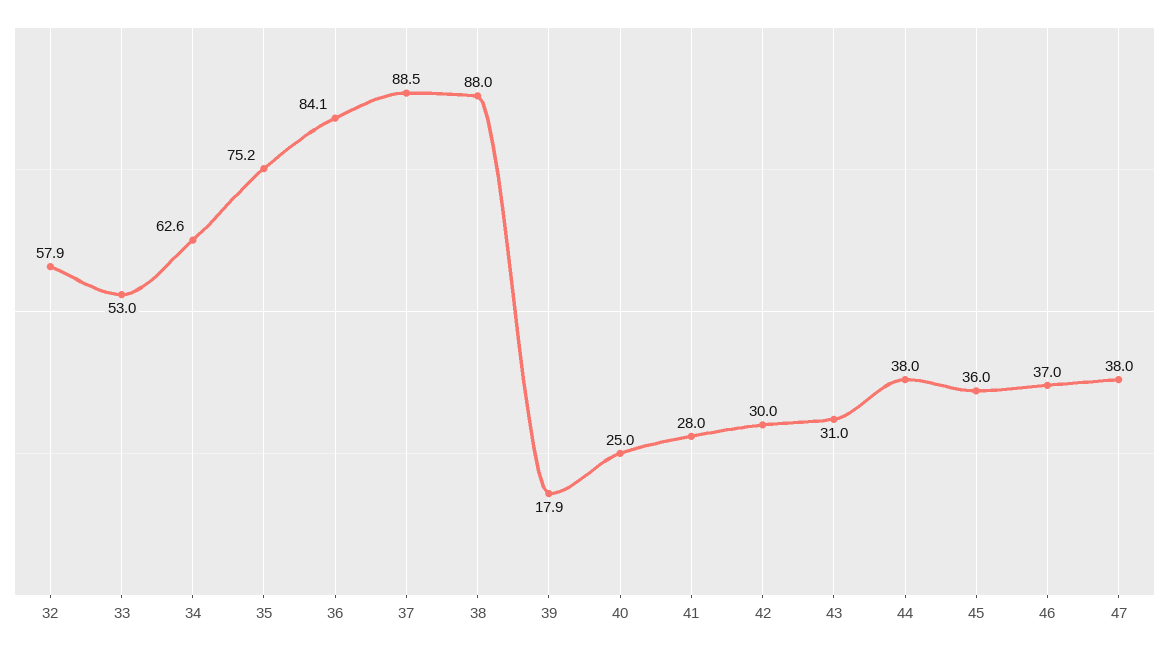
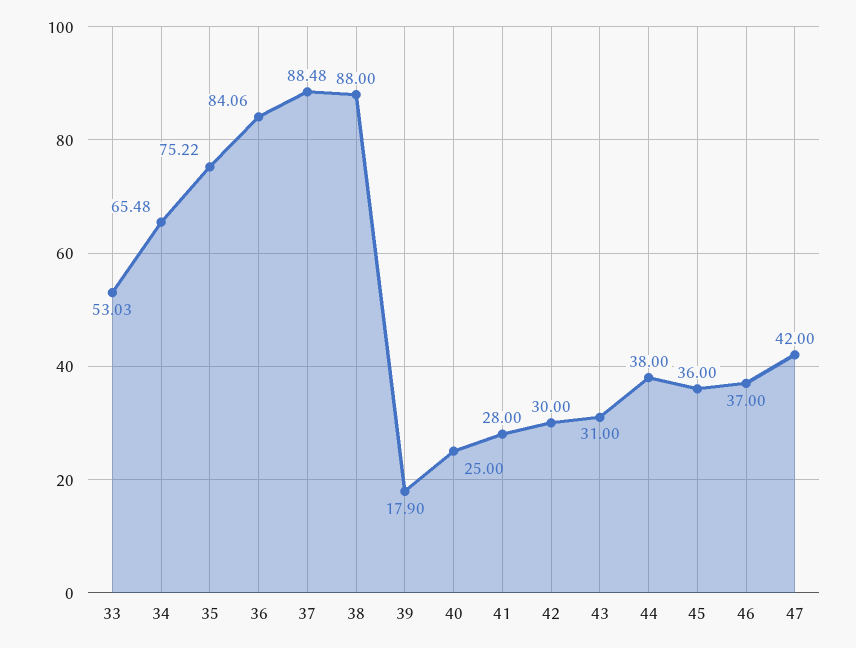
32: 57.9 -> none
34: 62.6 -> 65.48
47: 38 -> 42

